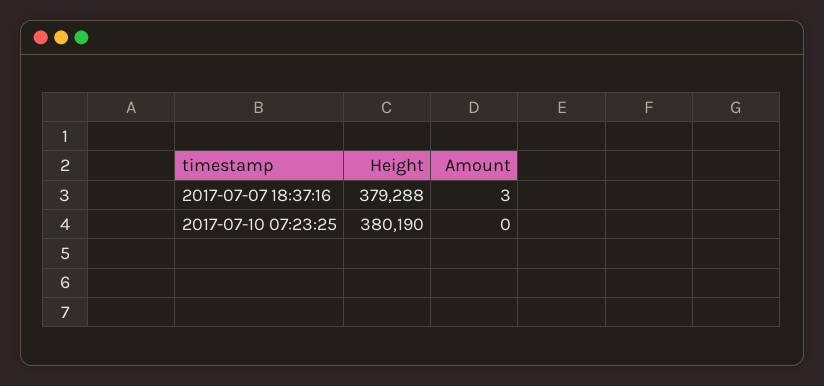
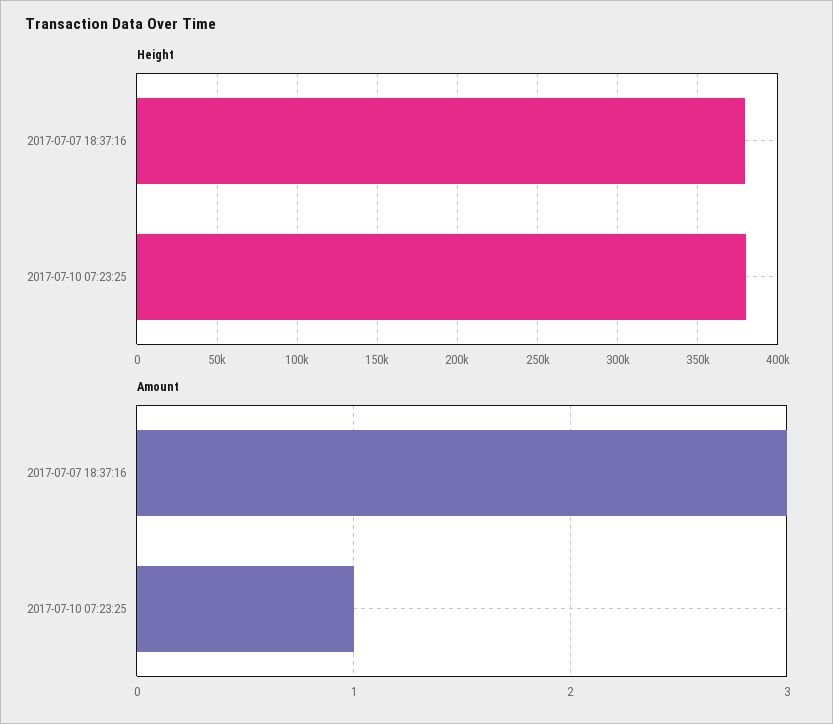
Amount, 2017-07-10 07:23:25: 0 -> 1

